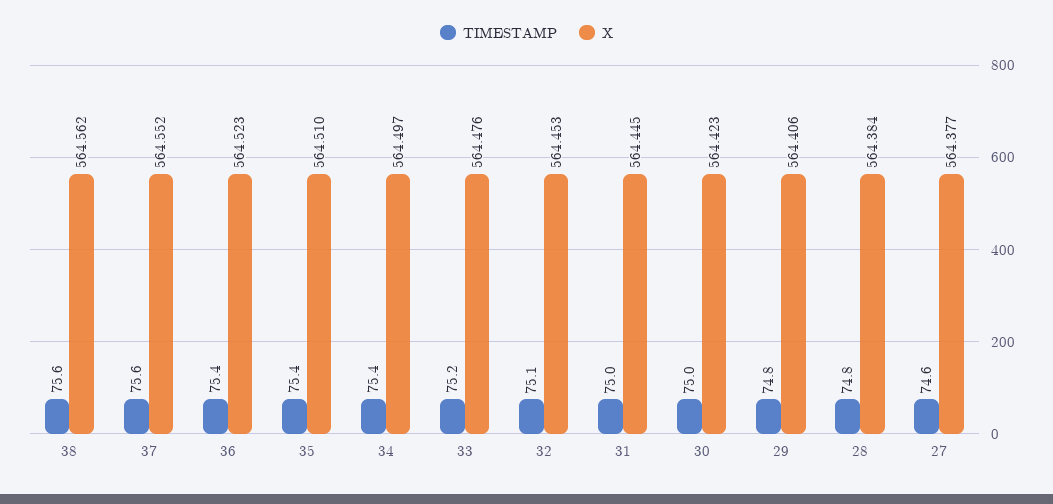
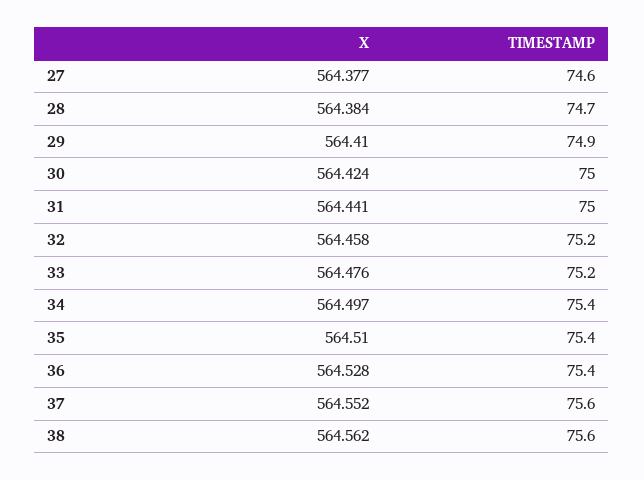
X, 36: 564.523 -> 564.528
TIMESTAMP, 32: 75.1 -> 75.2
X, 32: 564.453 -> 564.458
X, 31: 564.445 -> 564.441
X, 30: 564.423 -> 564.424
TIMESTAMP, 29: 74.8 -> 74.9
X, 29: 564.406 -> 564.41
TIMESTAMP, 28: 74.8 -> 74.7

